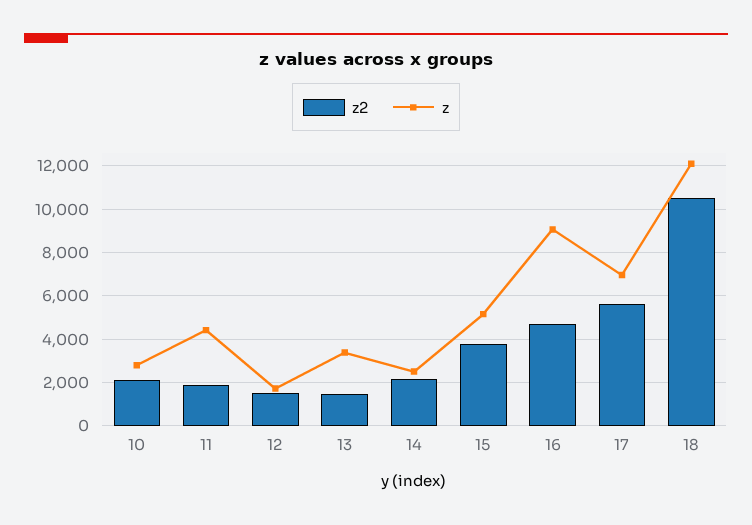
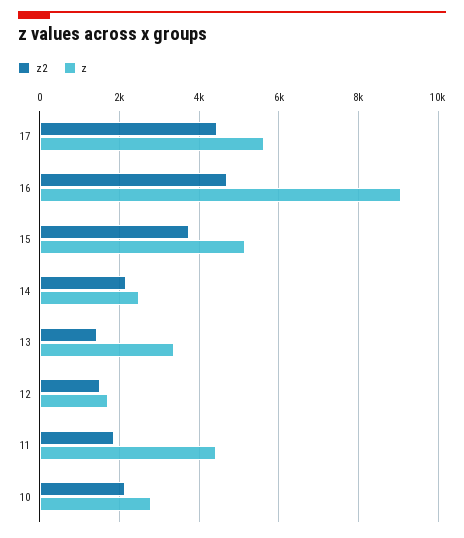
z2, 17: 5500 -> 4400
z, 17: 7000 -> 5600
z2, 18: 10500 -> none
z, 18: 12000 -> none

